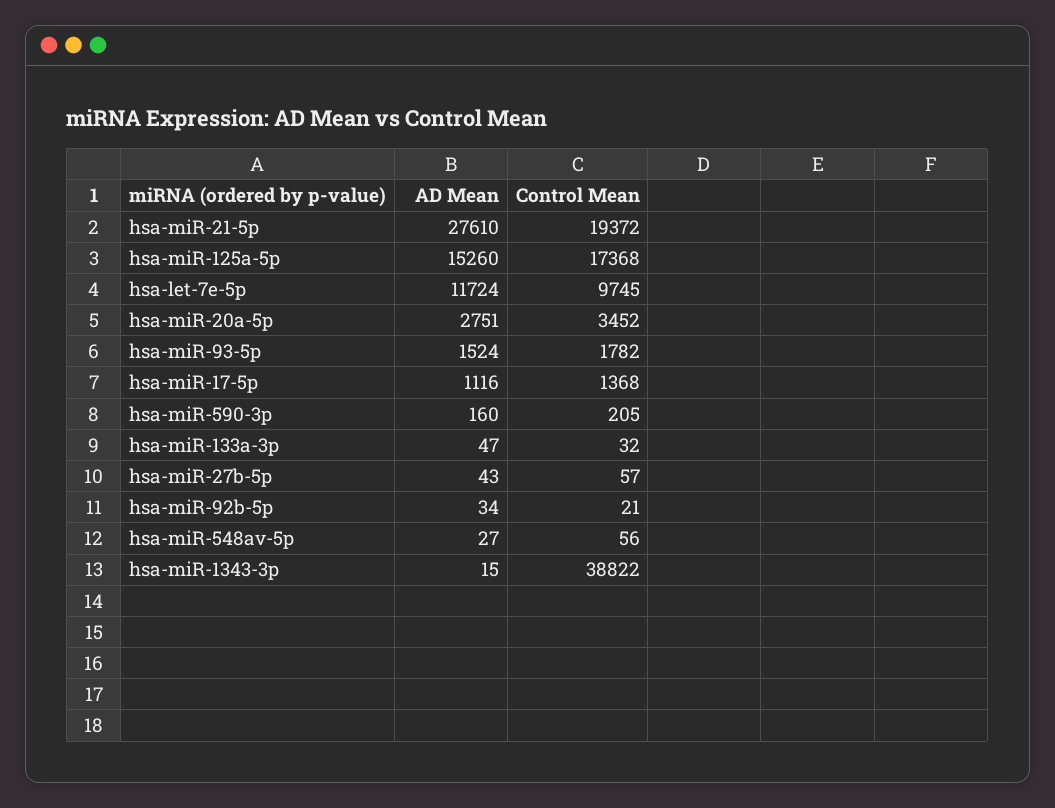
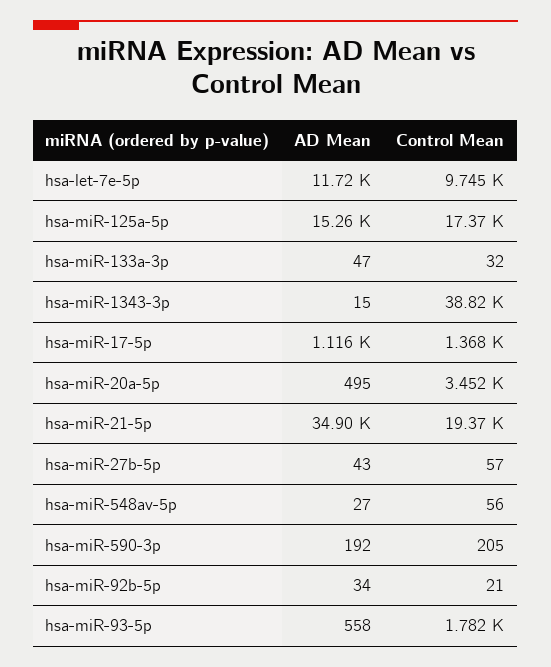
AD Mean, hsa-miR-21-5p: 27610 -> 34900
AD Mean, hsa-miR-20a-5p: 2751 -> 495
AD Mean, hsa-miR-93-5p: 1524 -> 558
AD Mean, hsa-miR-590-3p: 160 -> 192

